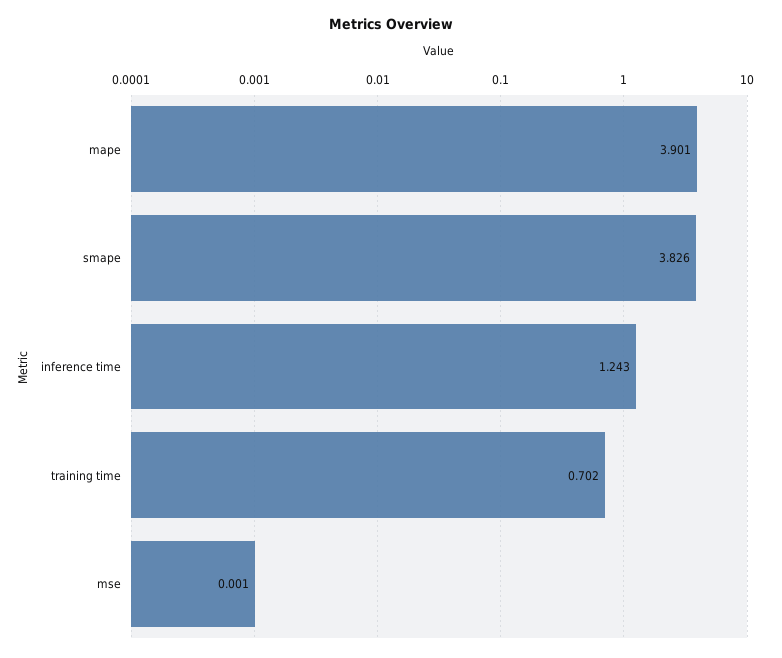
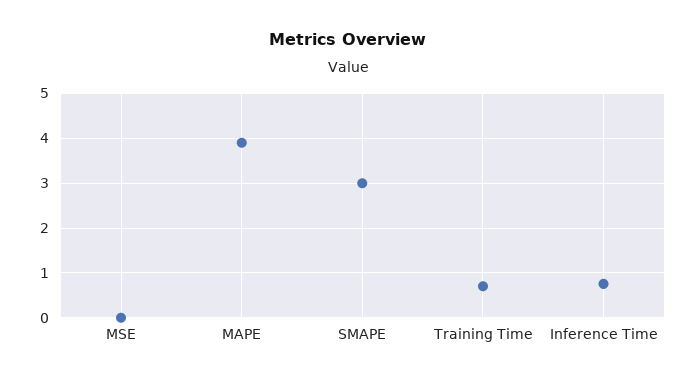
smape: 3.826 -> 3
inference time: 1.243 -> 0.8

